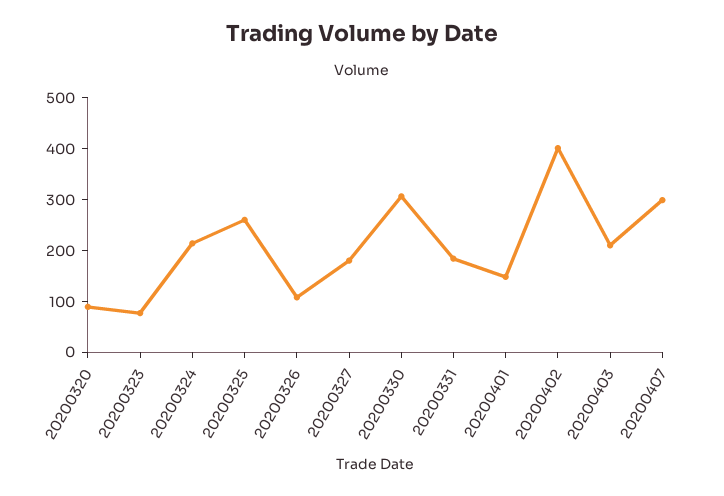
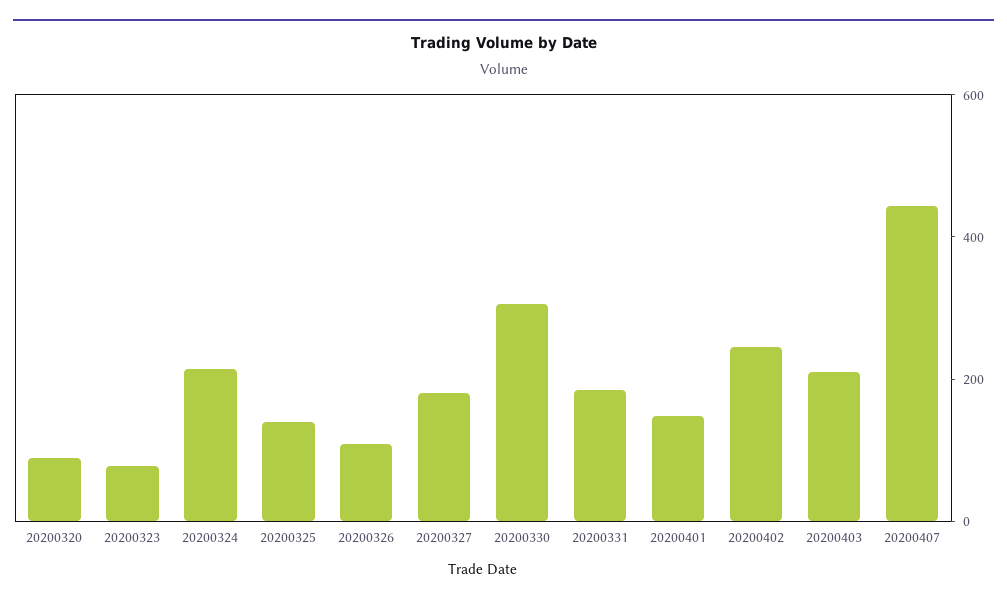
20200325: 260 -> 150
20200402: 400 -> 250
20200407: 300 -> 450

